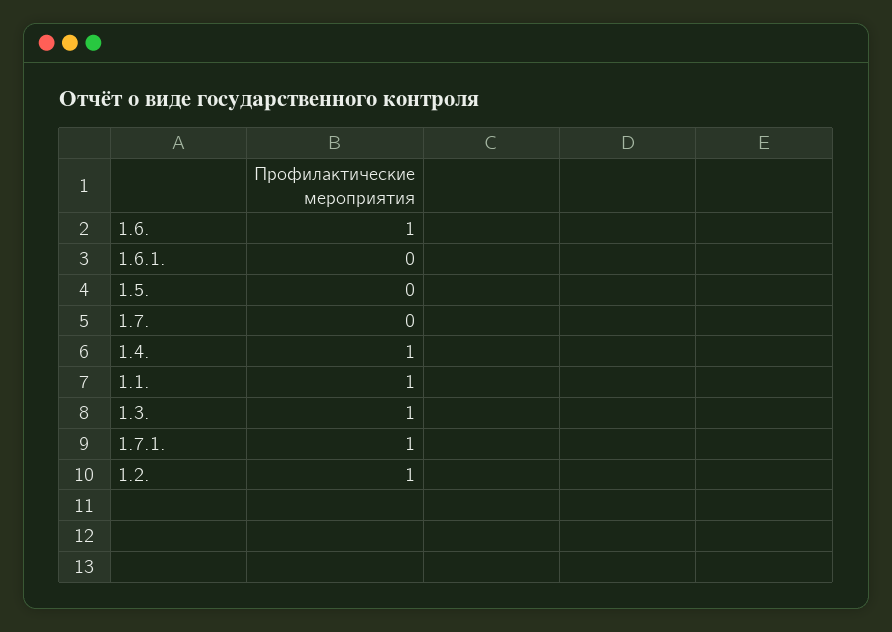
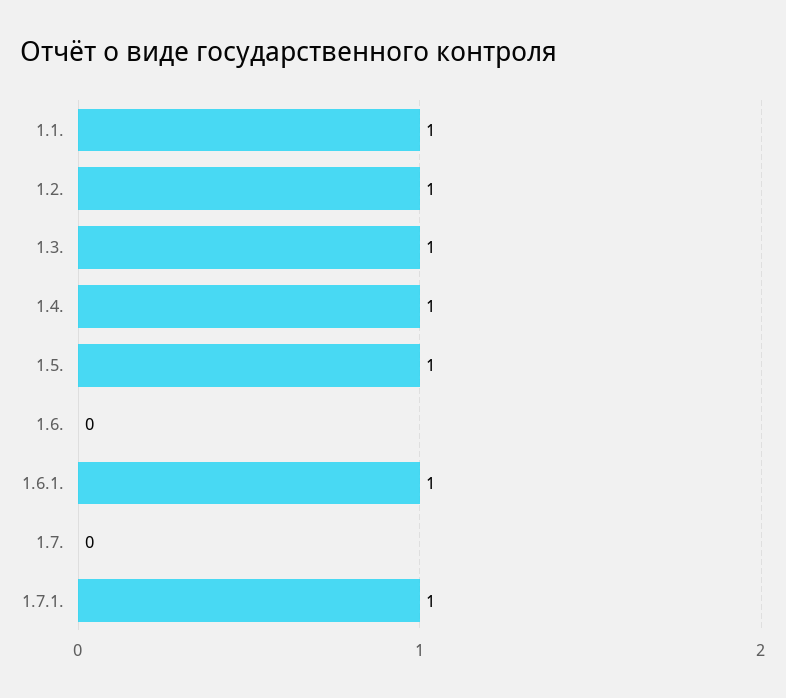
1.6.: 1 -> 0
1.6.1.: 0 -> 1
1.5.: 0 -> 1

